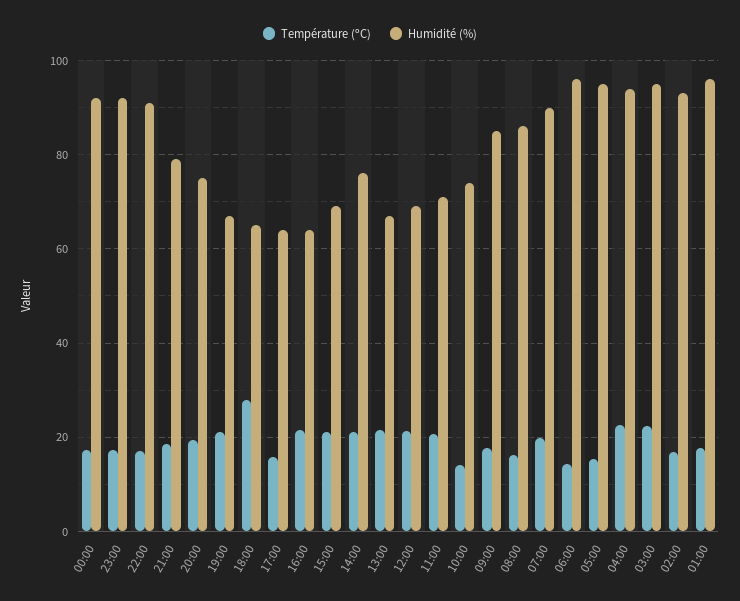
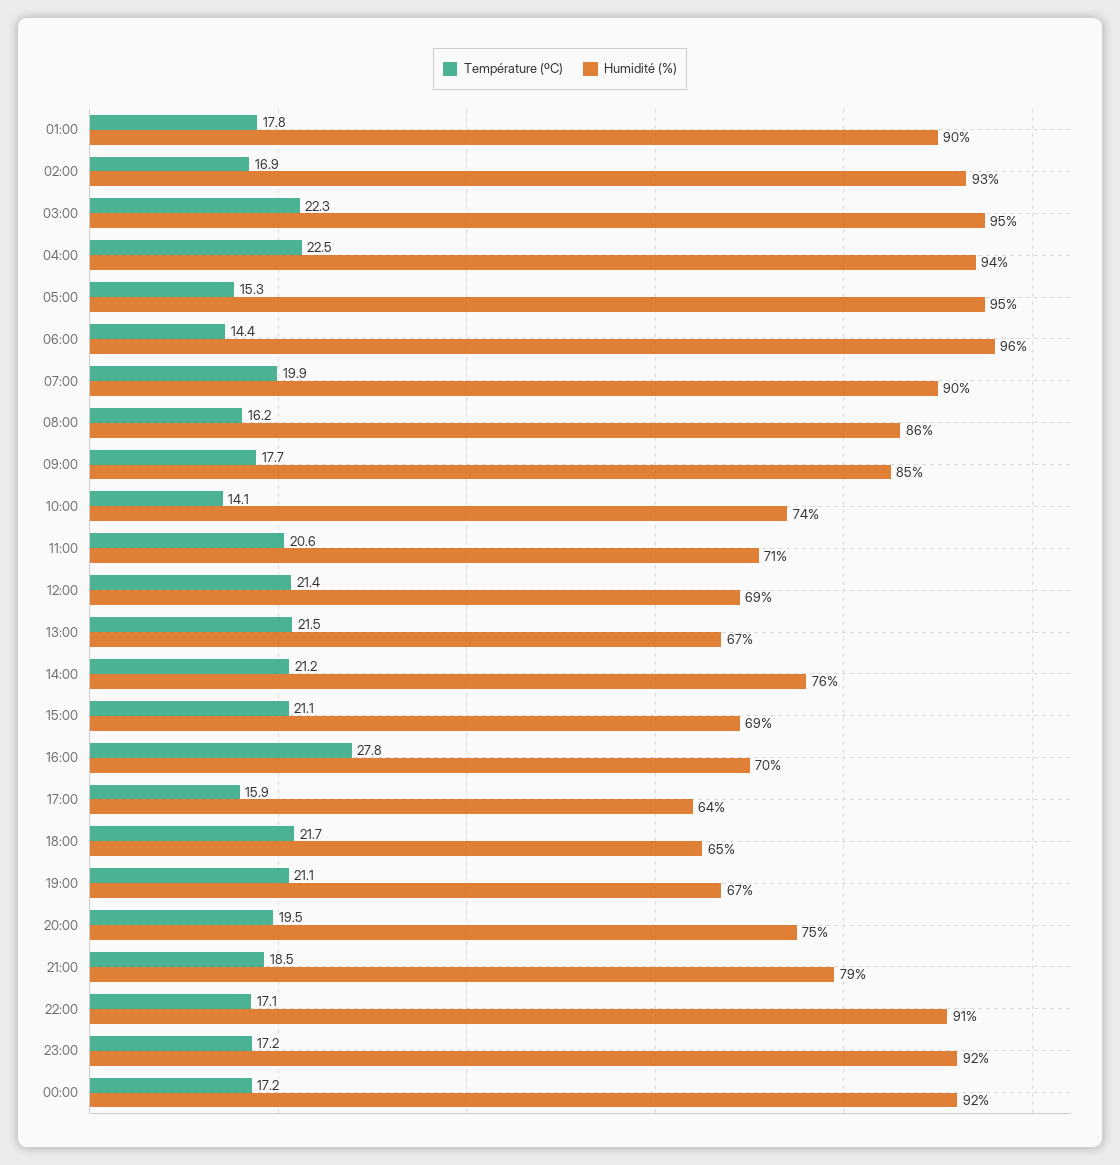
Température (ºC), 18:00: 28 -> 21.7
Température (ºC), 16:00: 22 -> 27.8
Humidité (%), 16:00: 64 -> 70
Humidité (%), 01:00: 96 -> 90

